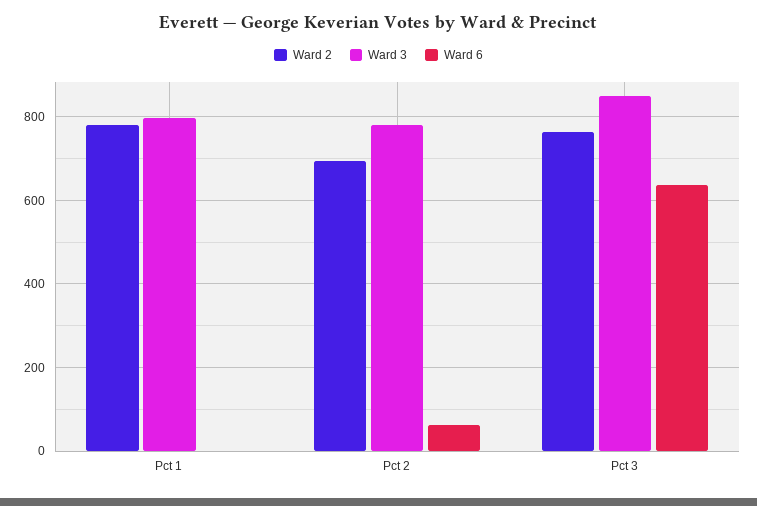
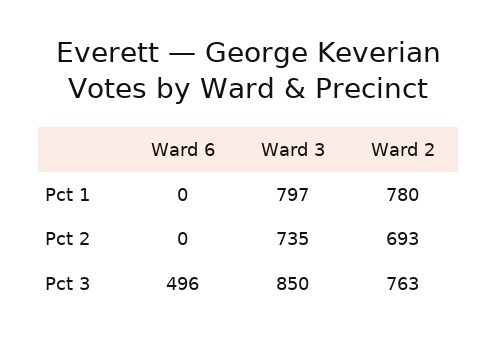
Ward 3, Pct 2: 780 -> 735
Ward 6, Pct 2: 60 -> 0
Ward 6, Pct 3: 640 -> 496

